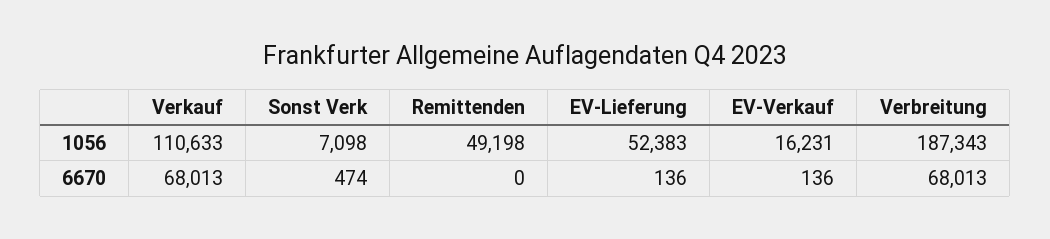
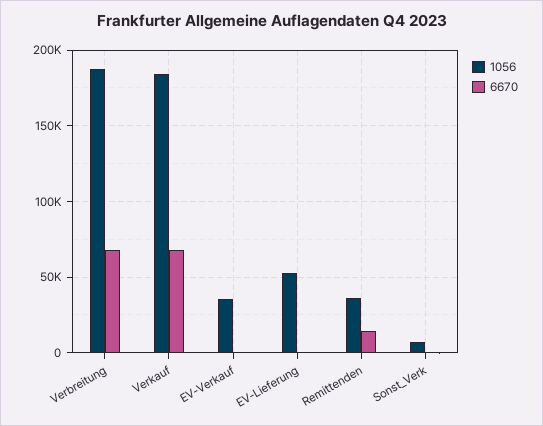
1056, Verkauf: 110633 -> 185000
1056, Remittenden: 49198 -> 35000
1056, EV-Verkauf: 16231 -> 35000
6670, Remittenden: 0 -> 15000

